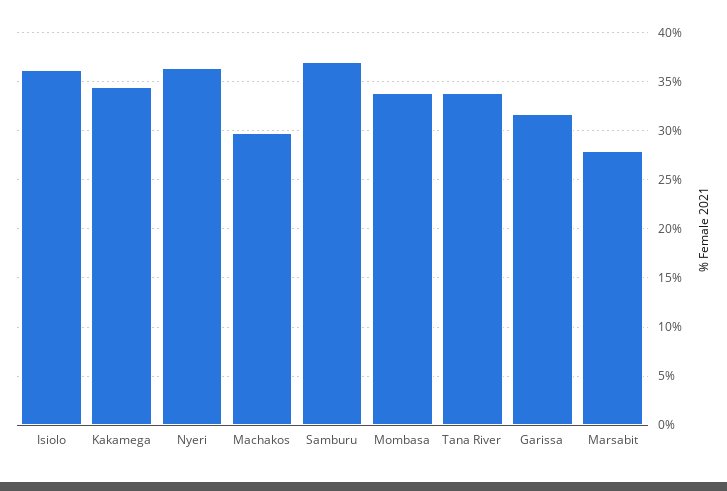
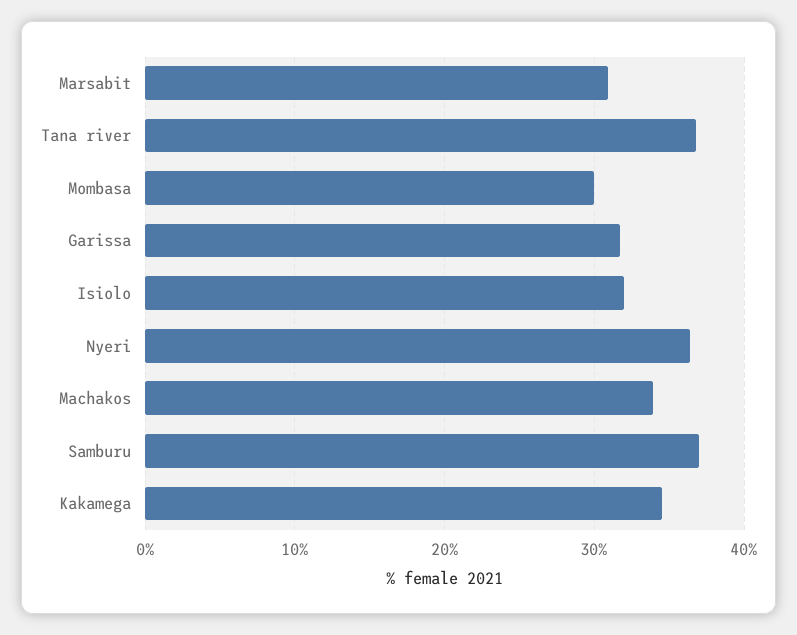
Isiolo: 36 -> 32
Machakos: 30 -> 34
Mombasa: 34 -> 30
Tana River: 34 -> 37
Marsabit: 28 -> 31

